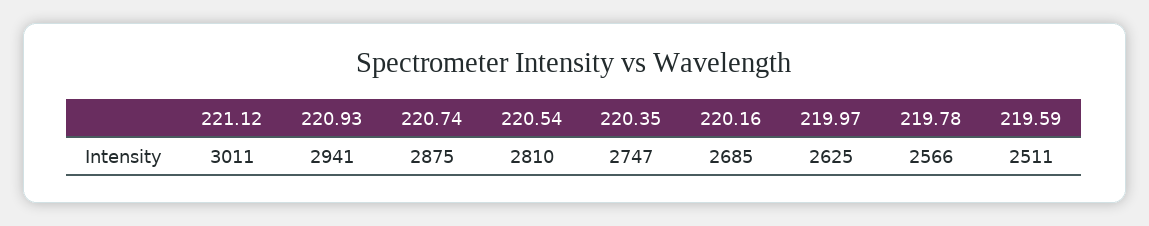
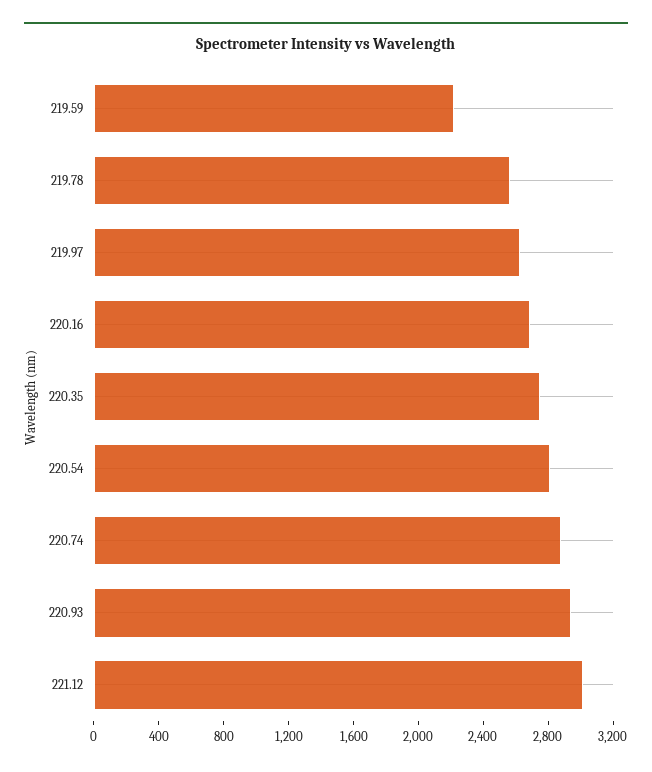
219.59: 2511 -> 2200

